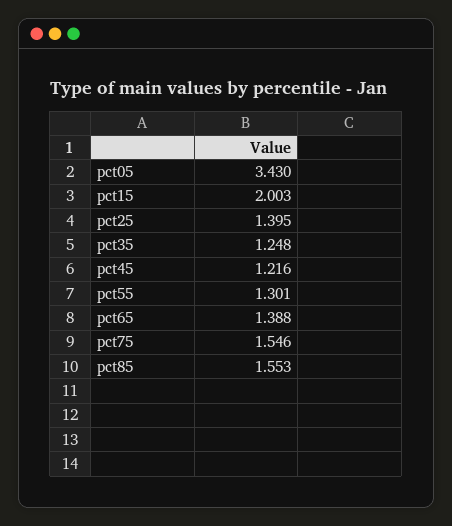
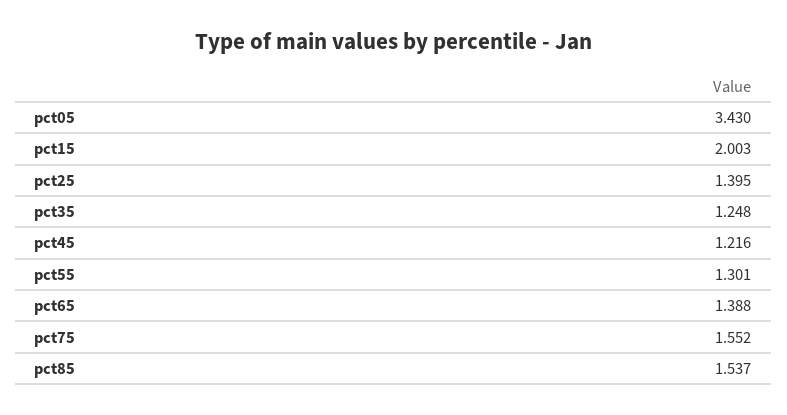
pct75: 1.546 -> 1.552
pct85: 1.553 -> 1.537

